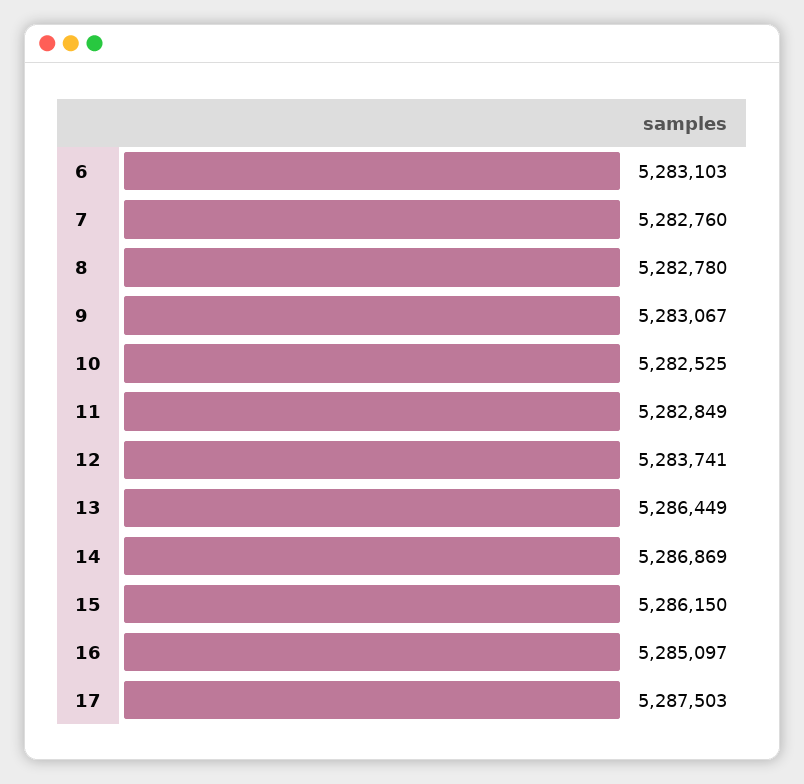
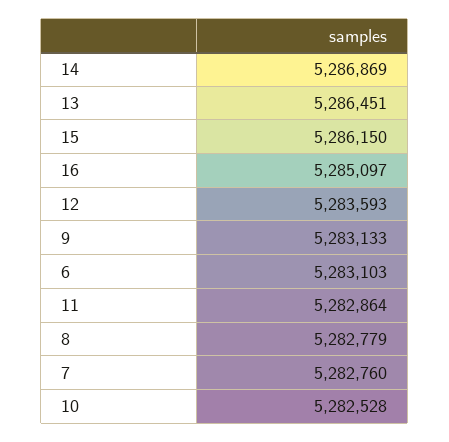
8: 5282780 -> 5282779
9: 5283067 -> 5283133
10: 5282525 -> 5282528
11: 5282849 -> 5282864
12: 5283741 -> 5283593
13: 5286449 -> 5286451
17: 5287503 -> none

